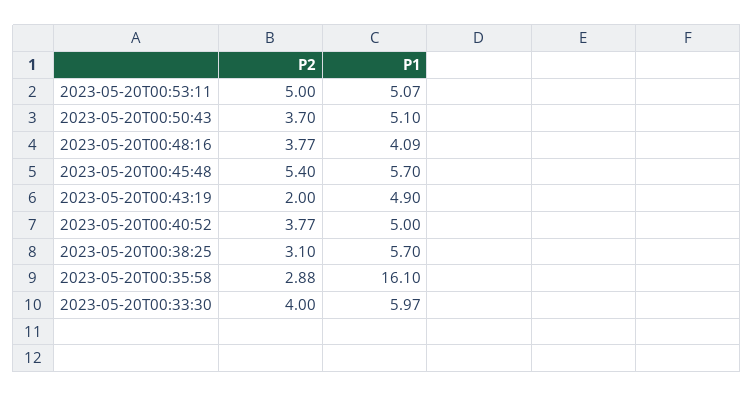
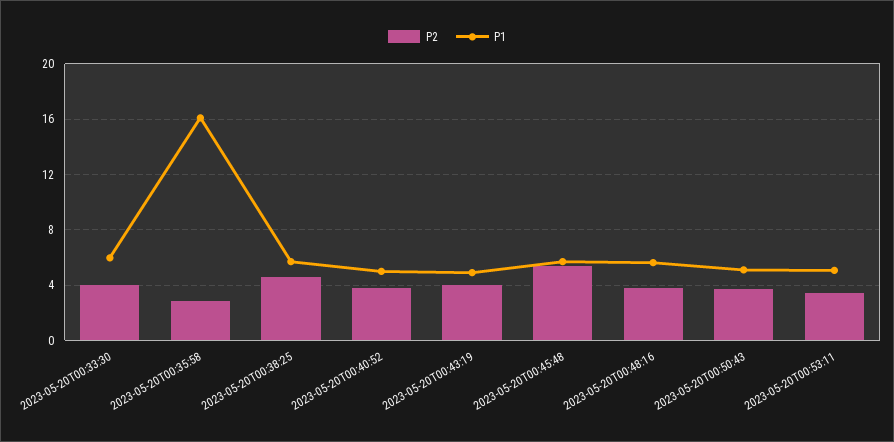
P2, 2023-05-20T00:53:11: 5 -> 3.5
P1, 2023-05-20T00:48:16: 4.09 -> 5.5
P2, 2023-05-20T00:43:19: 2 -> 4
P2, 2023-05-20T00:38:25: 3.1 -> 4.5

